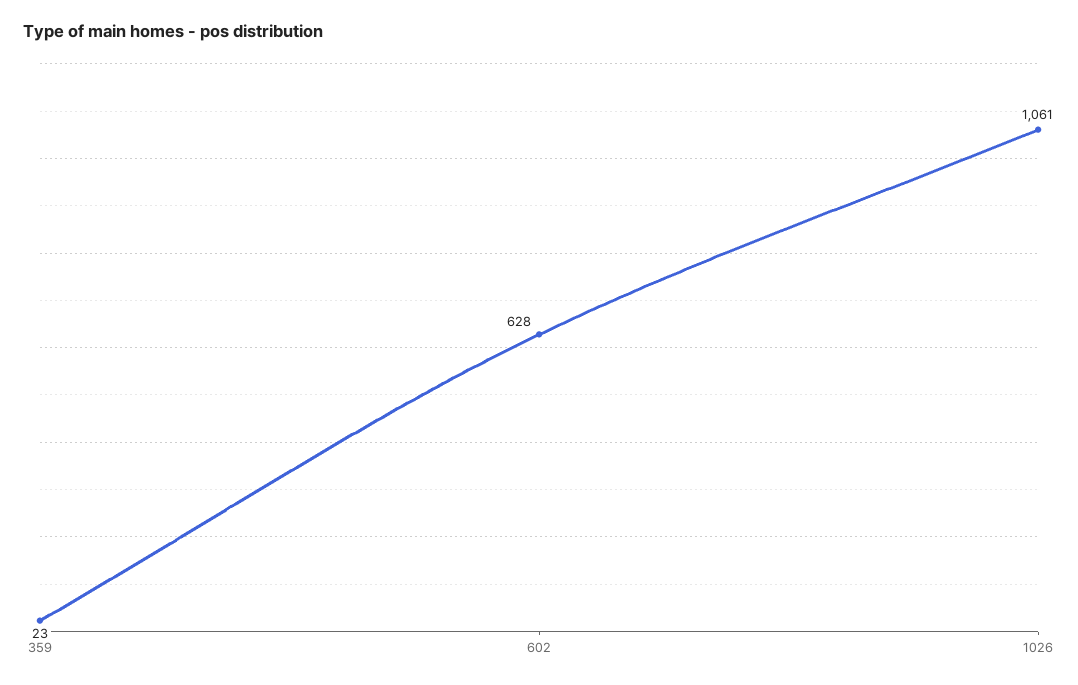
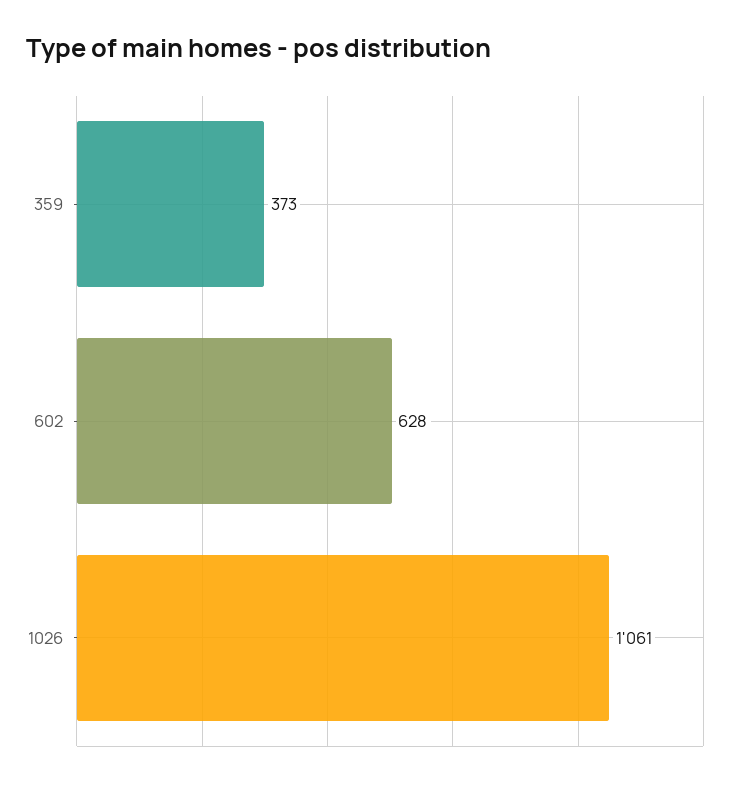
359: 23 -> 373

